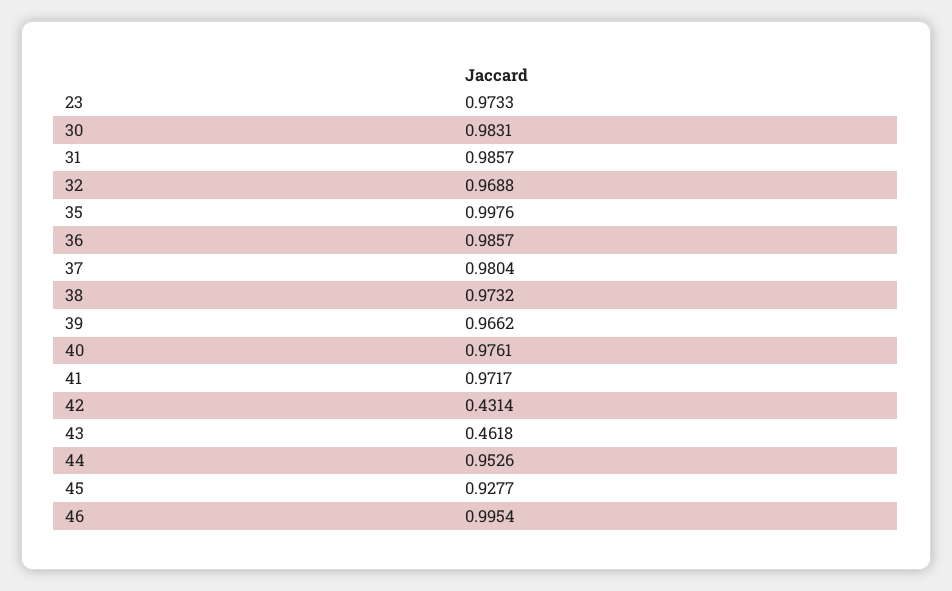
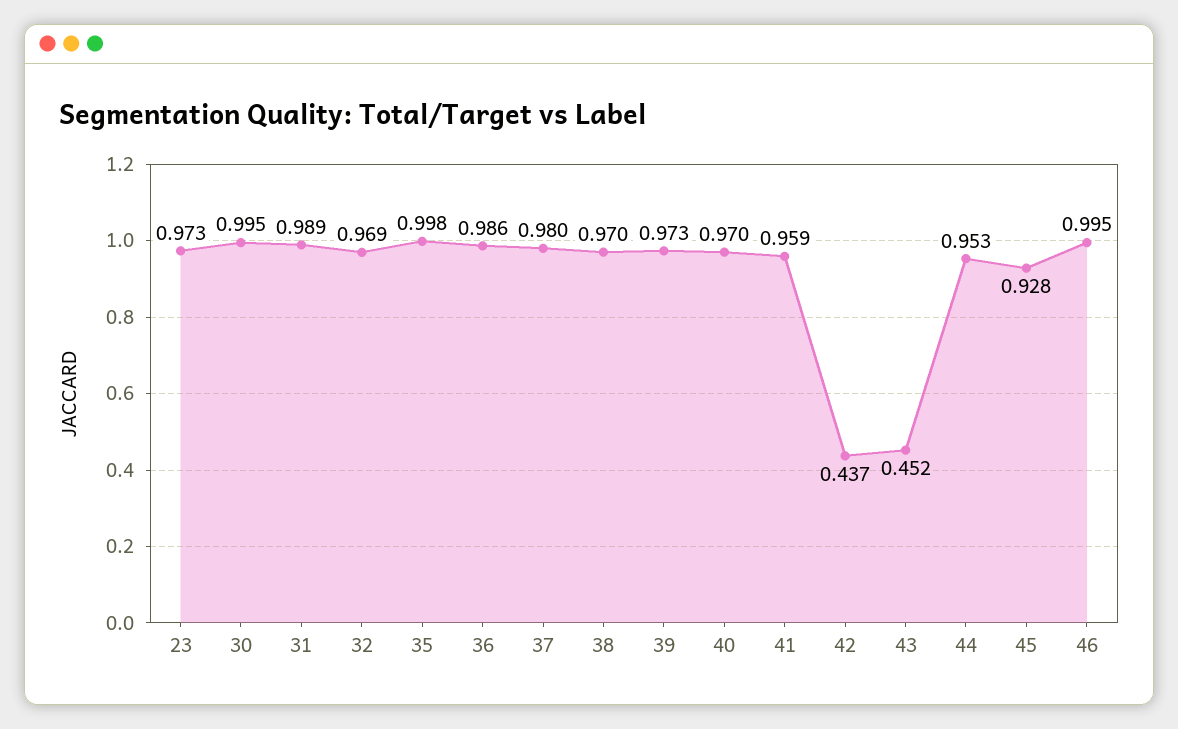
30: 0.9831 -> 0.995
31: 0.9857 -> 0.989
38: 0.9732 -> 0.97
39: 0.9662 -> 0.973
40: 0.9761 -> 0.97
41: 0.9717 -> 0.959
42: 0.4314 -> 0.437
43: 0.4618 -> 0.452

